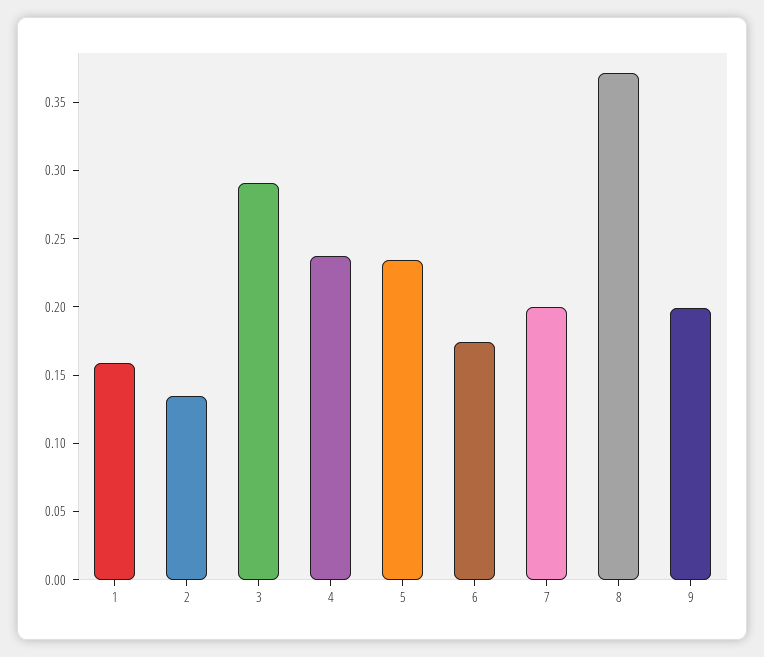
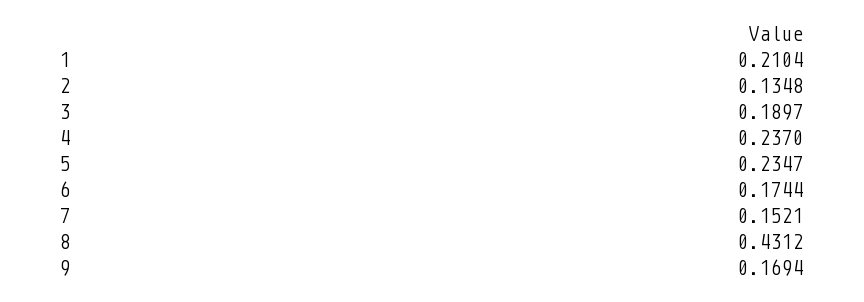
1: 0.16 -> 0.2104
3: 0.29 -> 0.1897
7: 0.2 -> 0.1521
8: 0.37 -> 0.4312
9: 0.2 -> 0.1694

